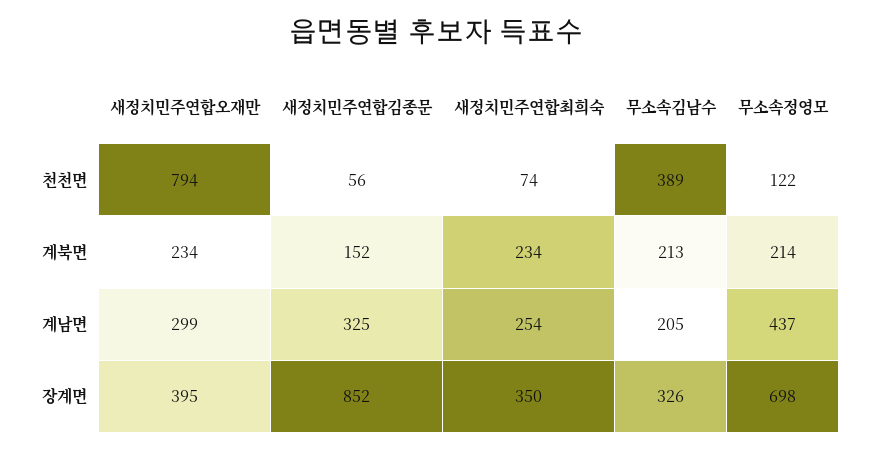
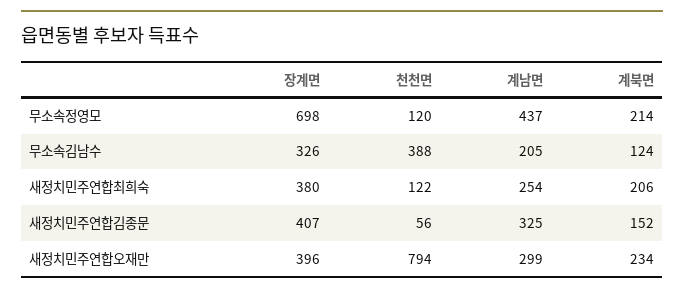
새정치민주연합최희숙, 천천면: 74 -> 122
무소속김남수, 천천면: 389 -> 388
무소속정영모, 천천면: 122 -> 120
새정치민주연합최희숙, 계북면: 234 -> 206
무소속김남수, 계북면: 213 -> 124
새정치민주연합오재만, 장계면: 395 -> 396
새정치민주연합김종문, 장계면: 852 -> 407
새정치민주연합최희숙, 장계면: 350 -> 380

